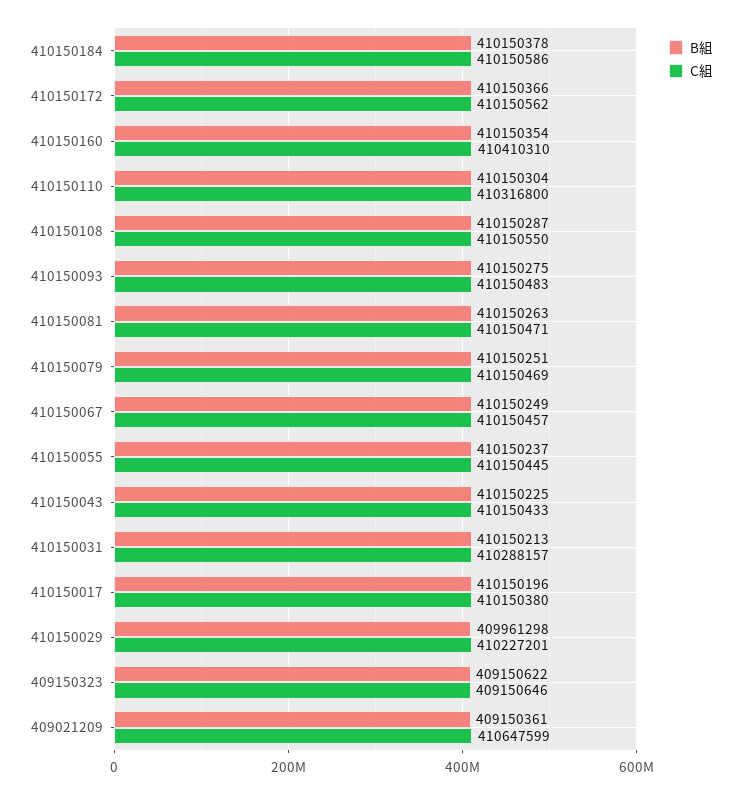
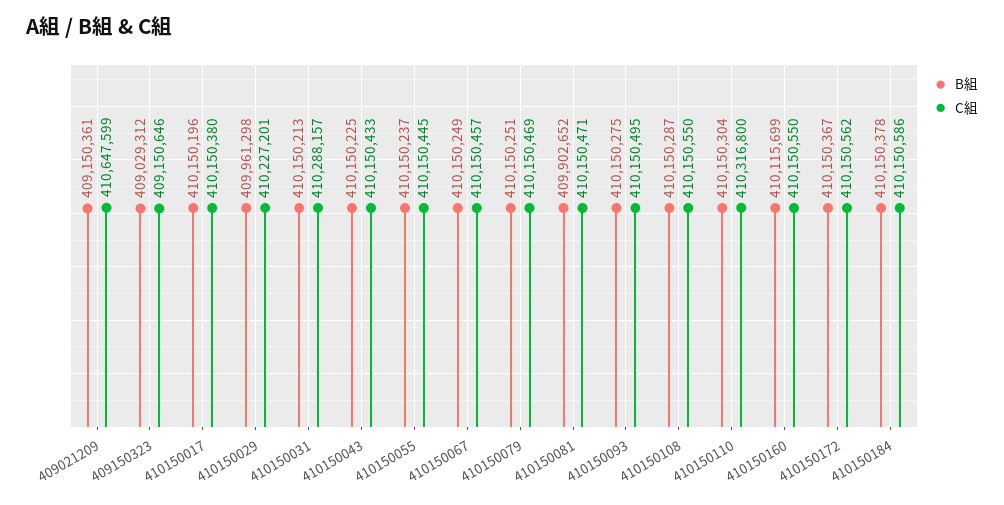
B組, 410150172: 410150366 -> 410150367
B組, 410150160: 410150354 -> 410115699
C組, 410150160: 410410310 -> 410150550
C組, 410150093: 410150483 -> 410150495
B組, 410150081: 410150263 -> 409902652
B組, 409150323: 409150622 -> 409029312

